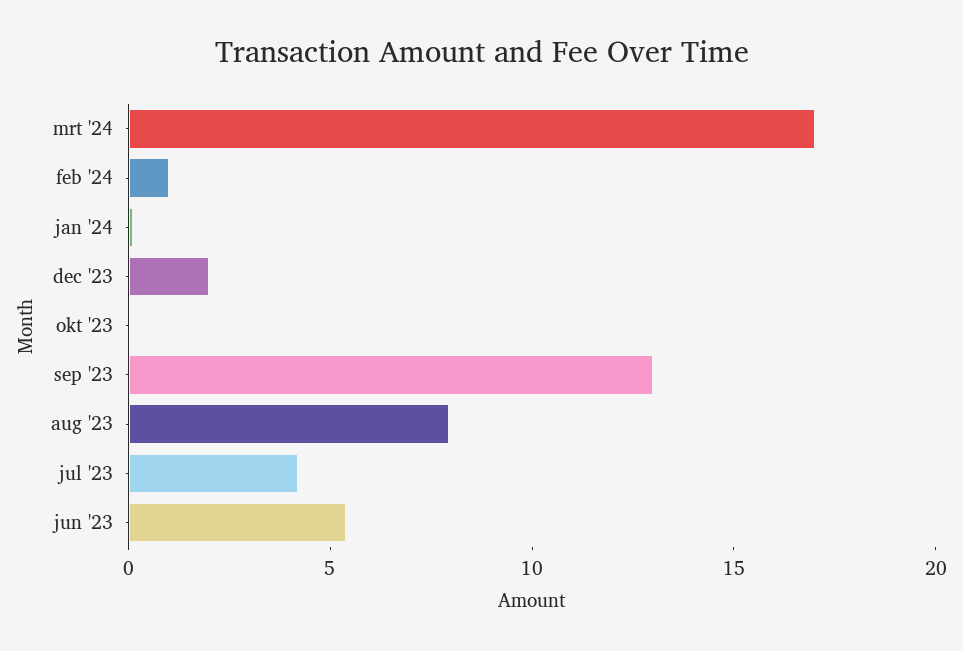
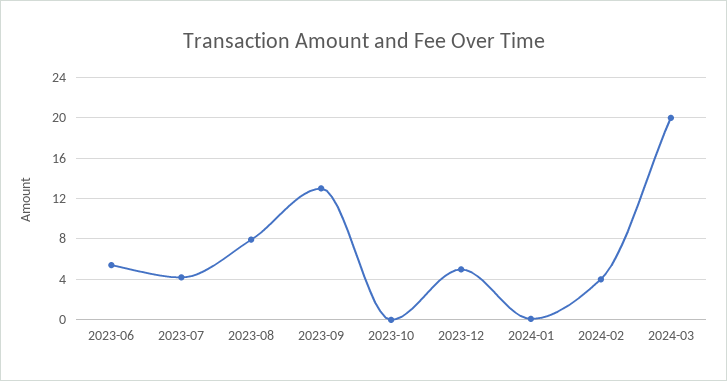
mrt '24: 17 -> 20
feb '24: 1 -> 4
dec '23: 2 -> 5

